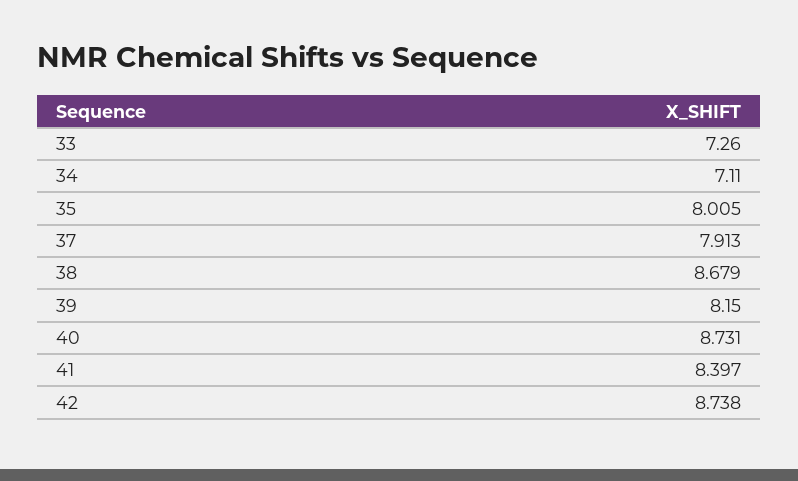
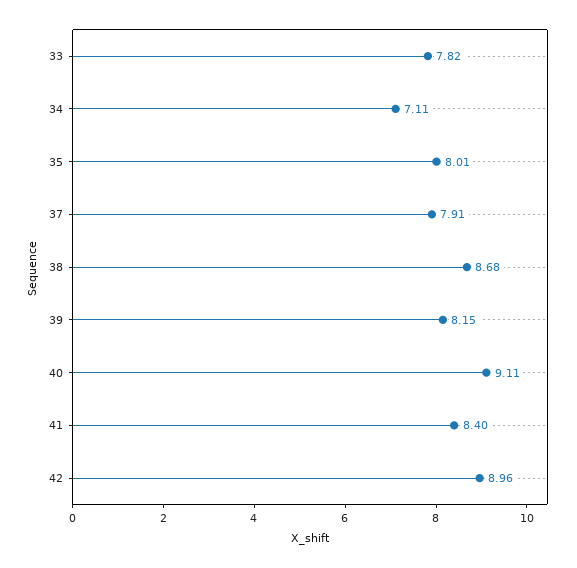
33: 7.26 -> 7.82
40: 8.731 -> 9.11
42: 8.738 -> 8.96

